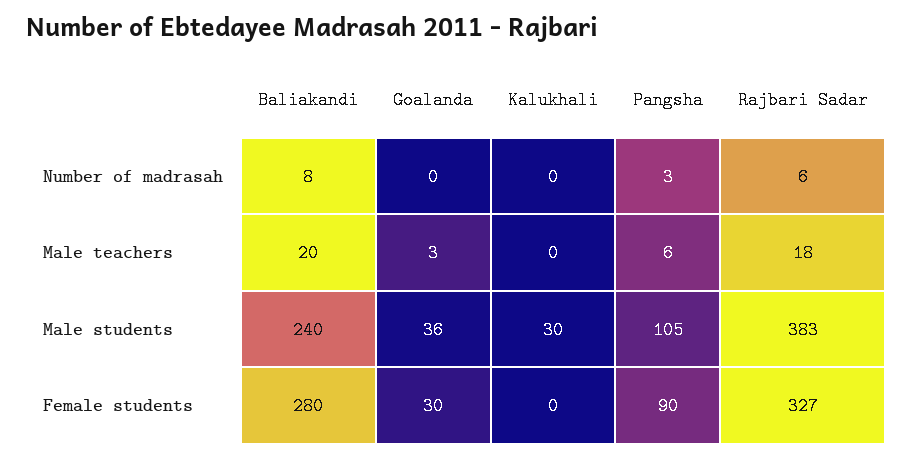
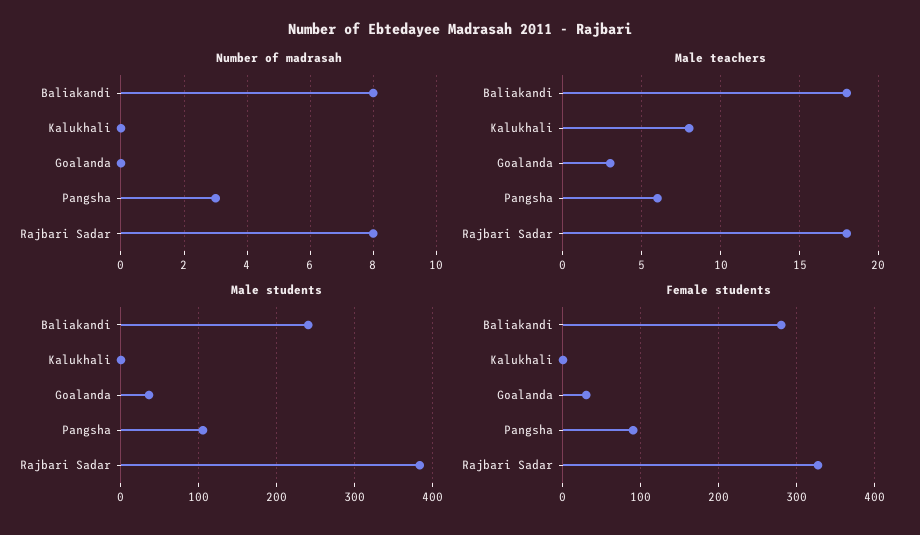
Number of madrasah, Rajbari Sadar: 6 -> 8
Male teachers, Baliakandi: 20 -> 18
Male teachers, Kalukhali: 0 -> 8
Male students, Kalukhali: 30 -> 0

